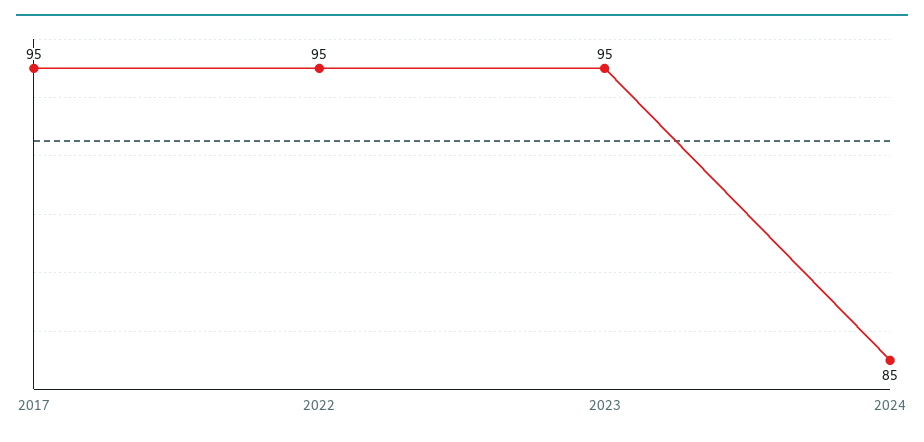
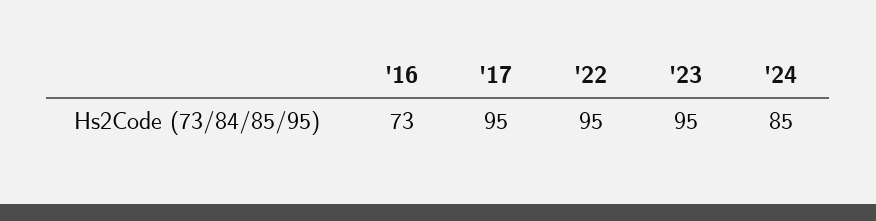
'16: none -> 73

